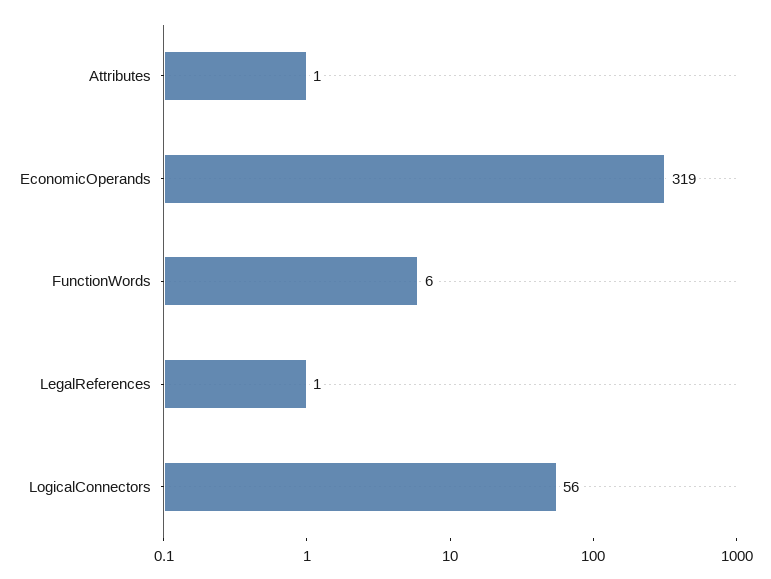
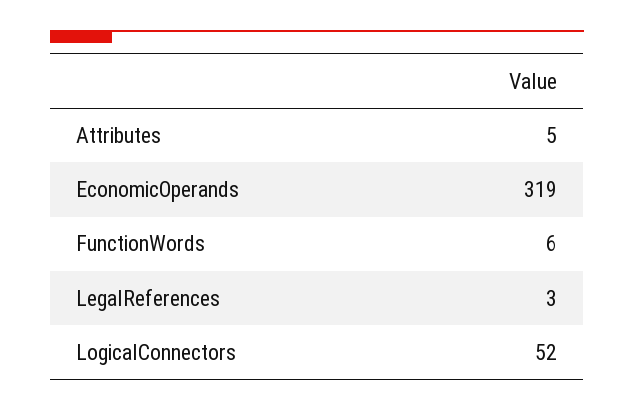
Attributes: 1 -> 5
LegalReferences: 1 -> 3
LogicalConnectors: 56 -> 52

